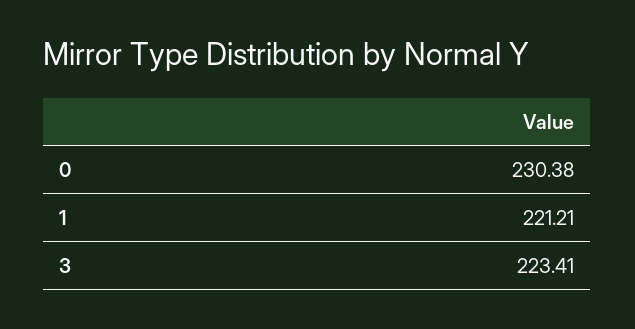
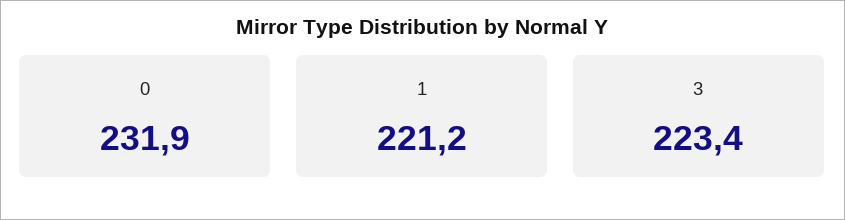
0: 230.38 -> 231.9

